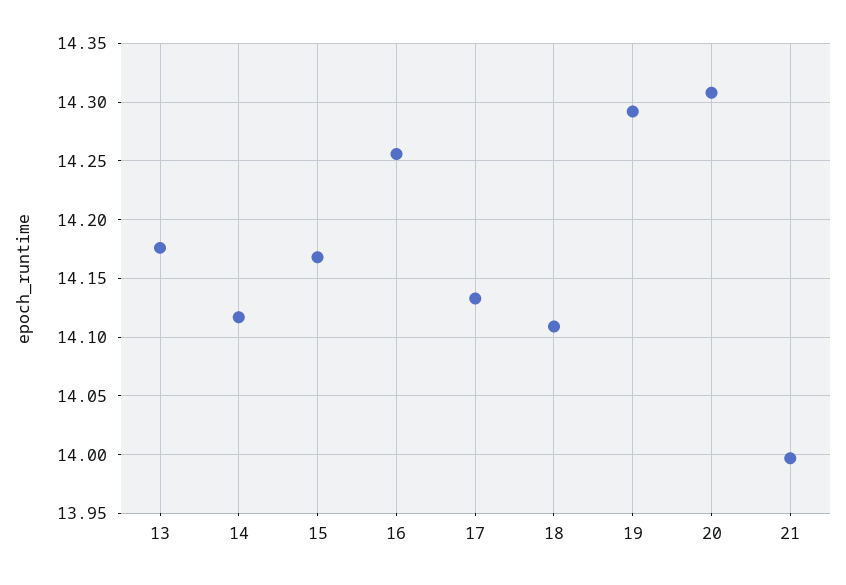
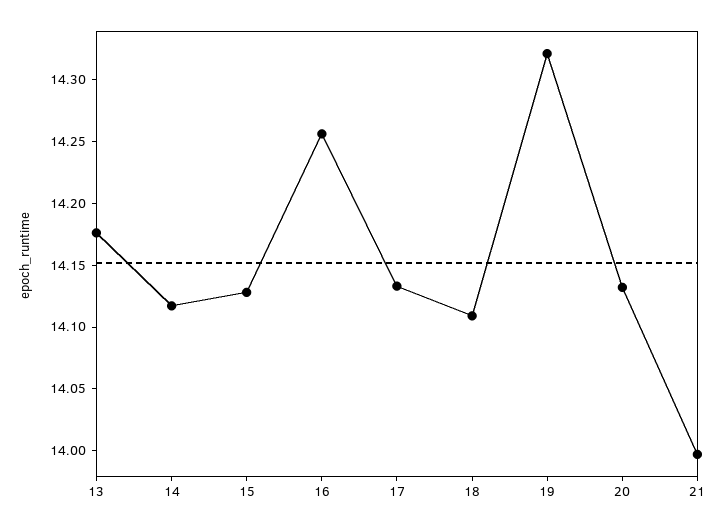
15: 14.17 -> 14.13
19: 14.29 -> 14.32
20: 14.31 -> 14.13

